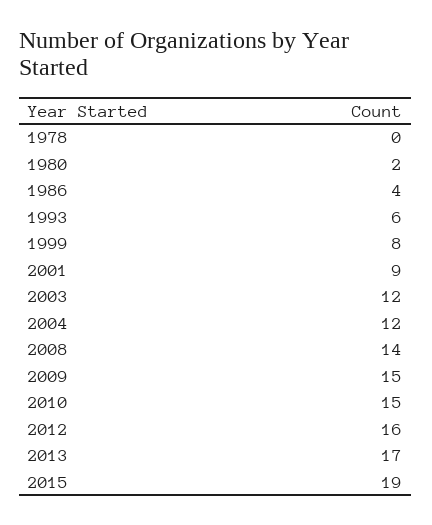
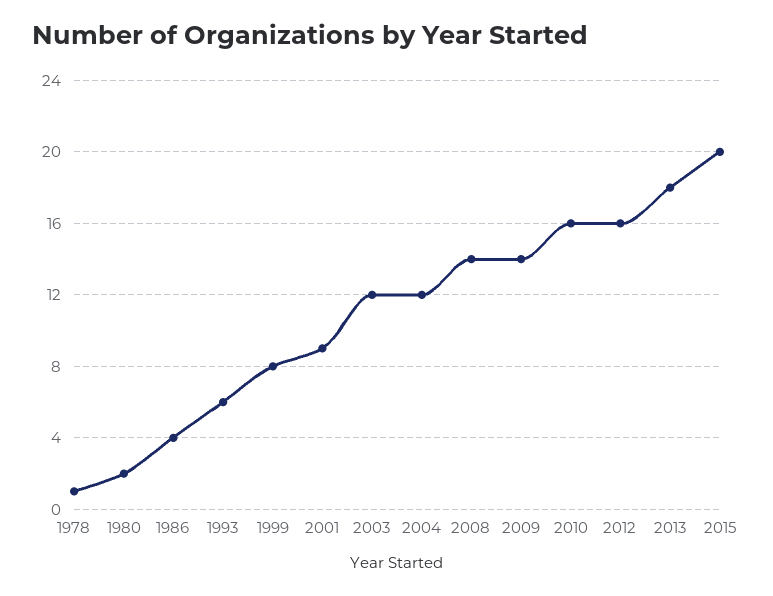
1978: 0 -> 1
2009: 15 -> 14
2010: 15 -> 16
2013: 17 -> 18
2015: 19 -> 20

